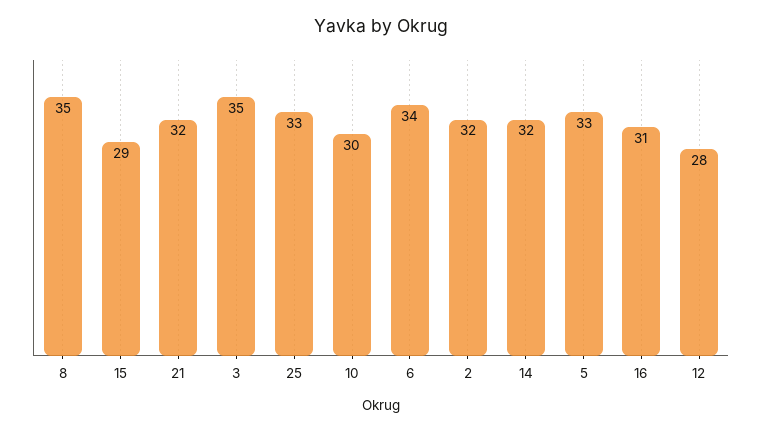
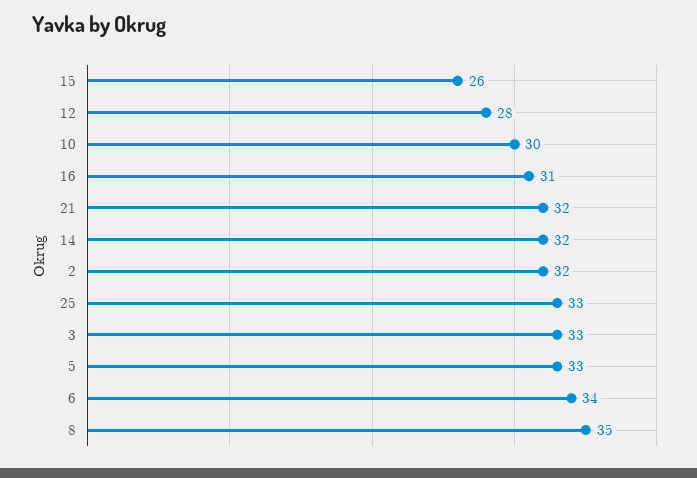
15: 29 -> 26
3: 35 -> 33

